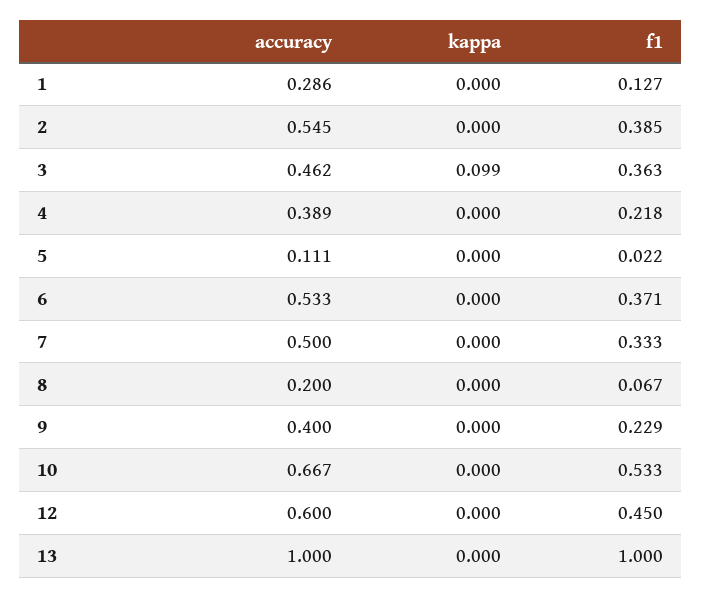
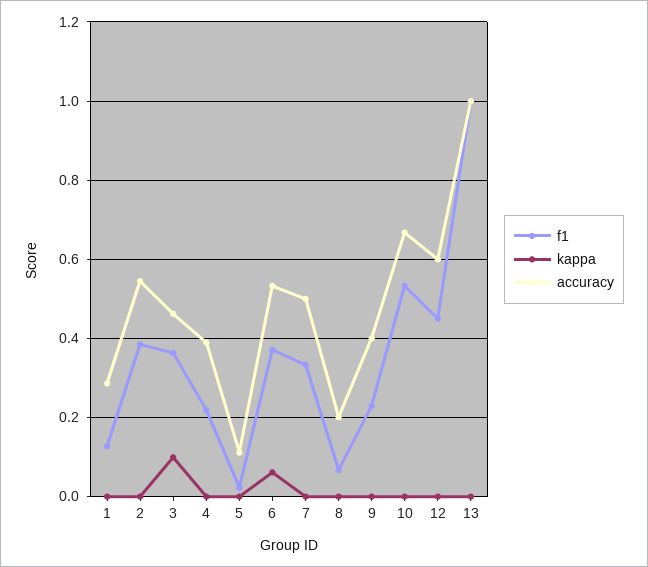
kappa, 6: 0 -> 0.06

